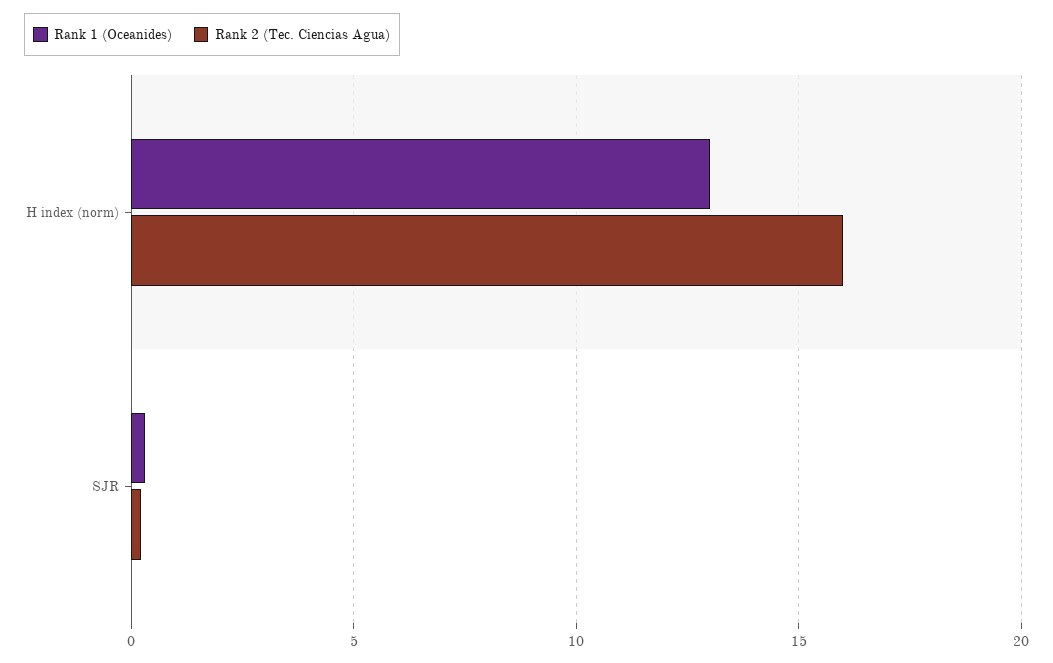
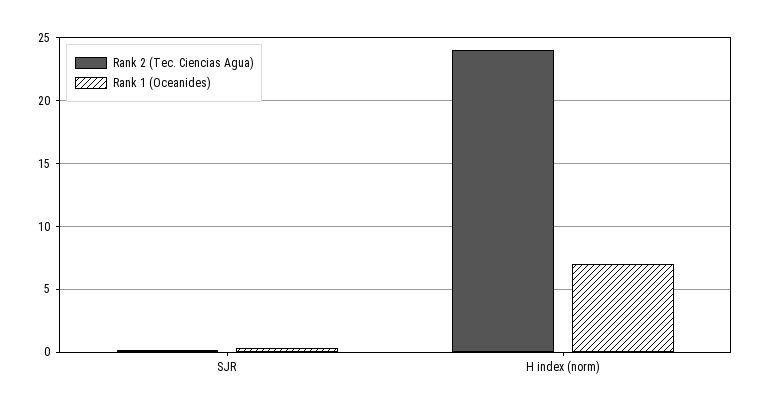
Rank 1 (Oceanides), H index (norm): 13 -> 7
Rank 2 (Tec. Ciencias Agua), H index (norm): 16 -> 24

